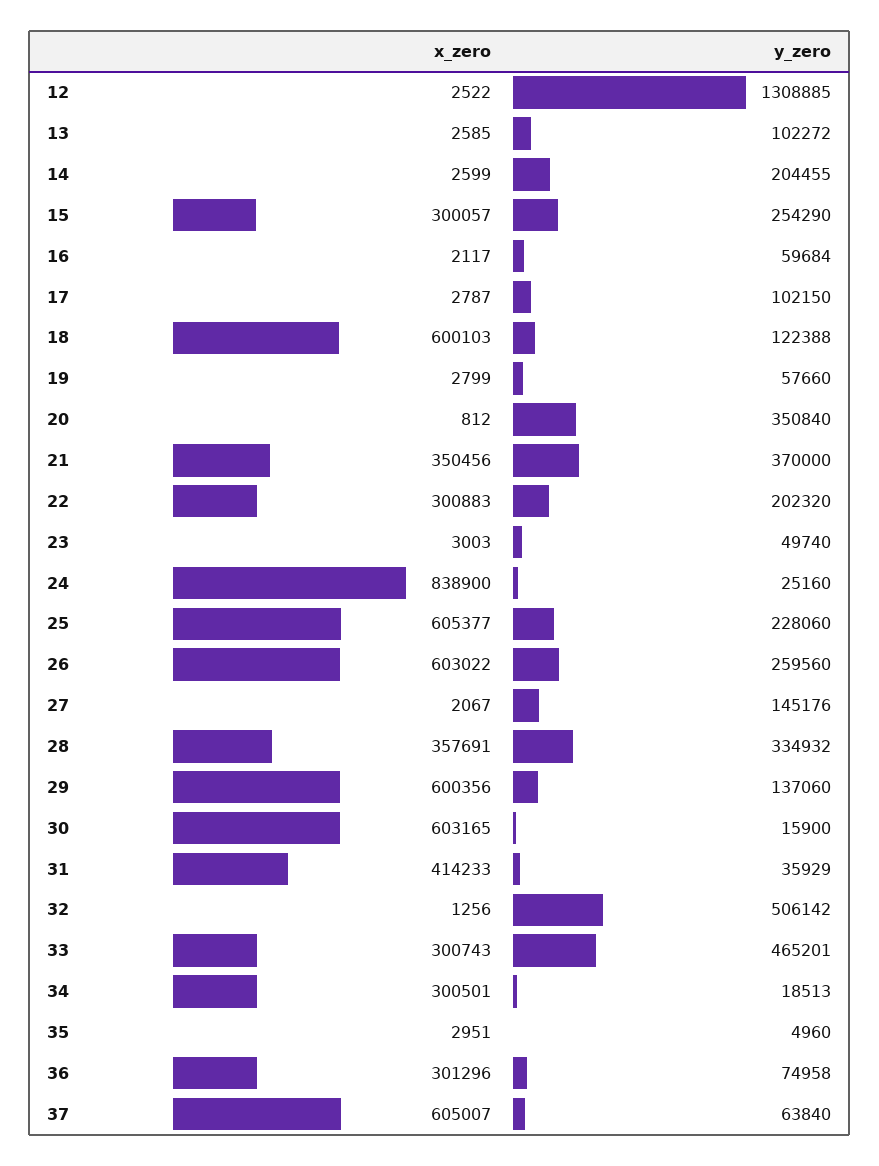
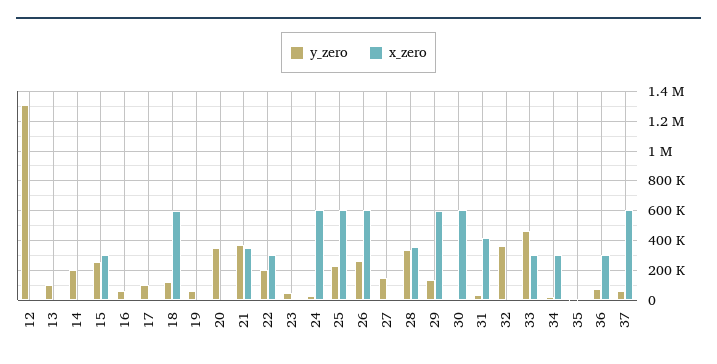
x_zero, 24: 838900 -> 600000
y_zero, 32: 506142 -> 350000

